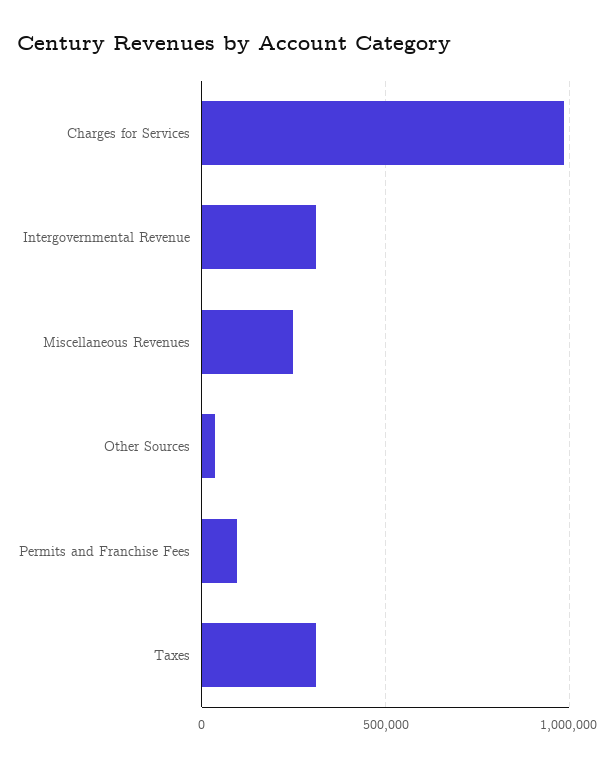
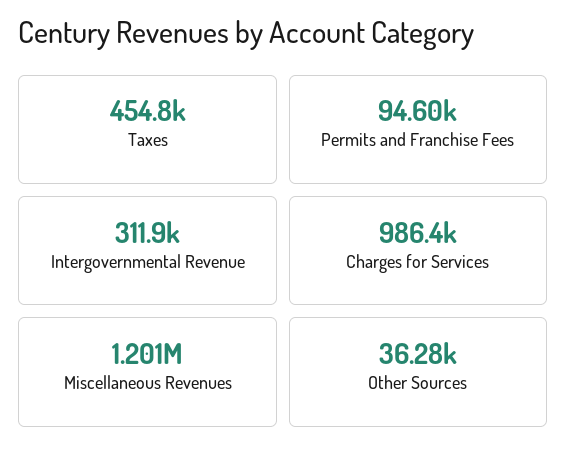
Miscellaneous Revenues: 250000 -> 1201000
Taxes: 300000 -> 454800

